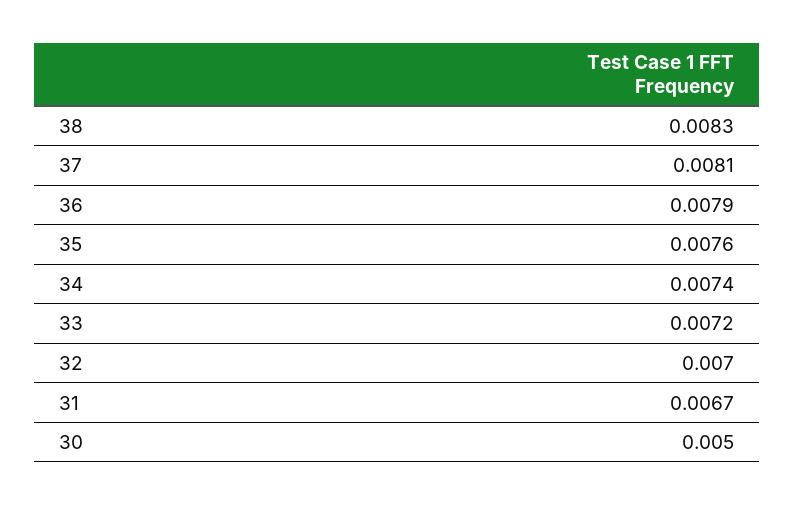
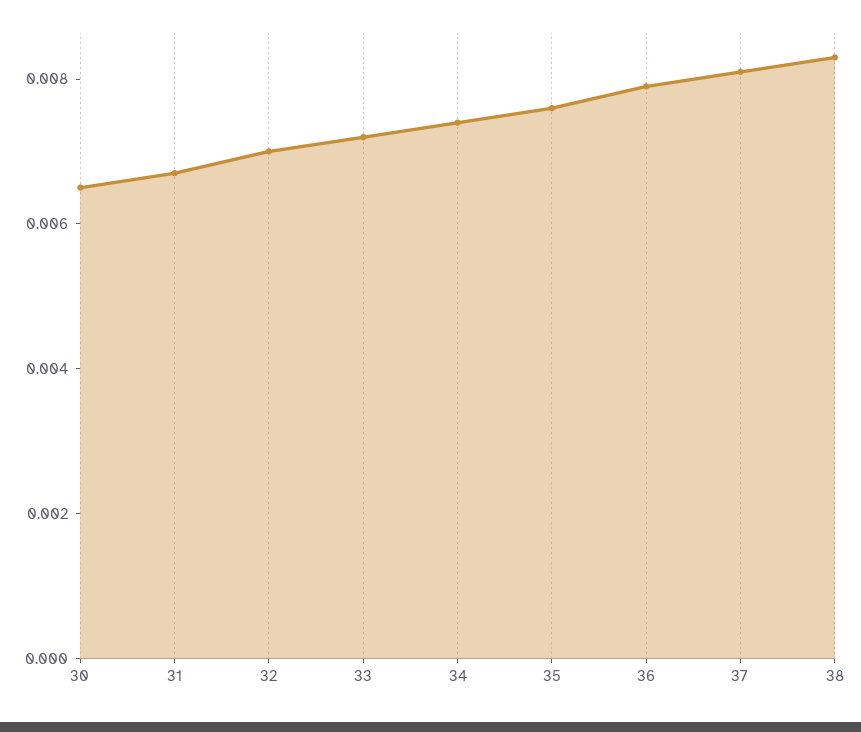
30: 0.005 -> 0.0065

